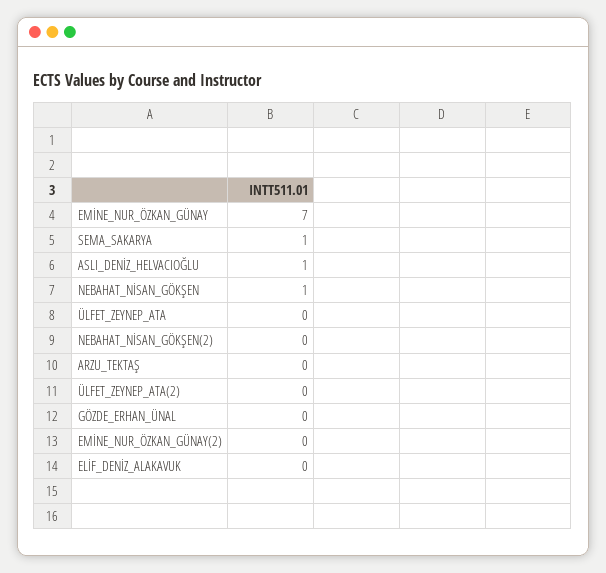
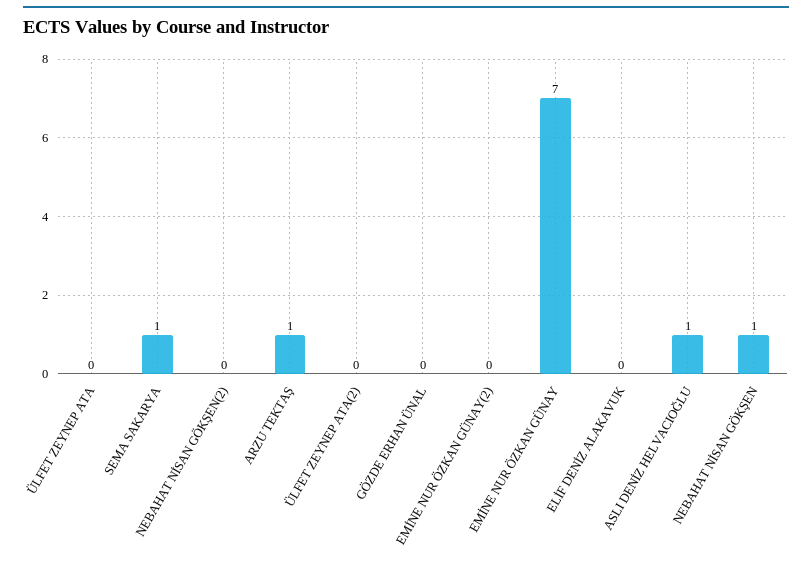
ARZU_TEKTAŞ: 0 -> 1

